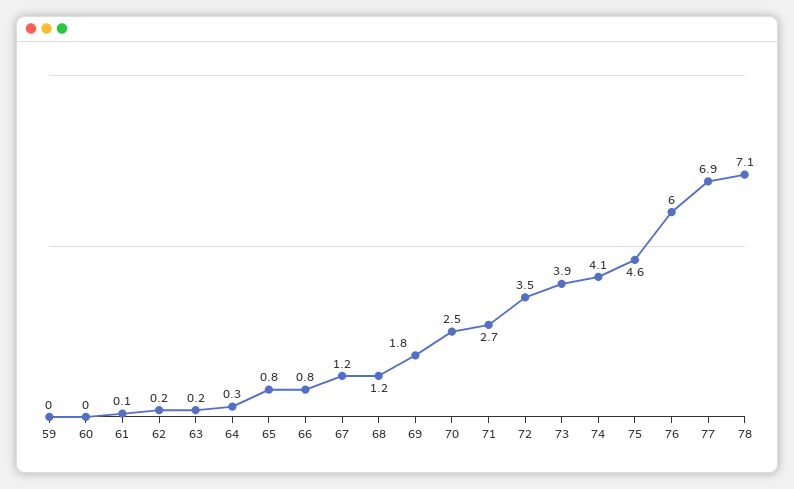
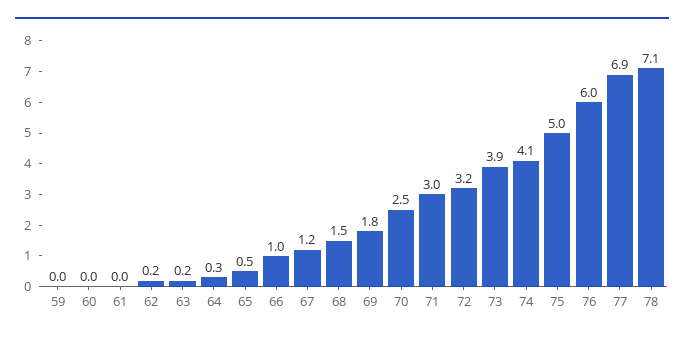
61: 0.1 -> 0
65: 0.8 -> 0.5
66: 0.8 -> 1
68: 1.2 -> 1.5
71: 2.7 -> 3
72: 3.5 -> 3.2
75: 4.6 -> 5

